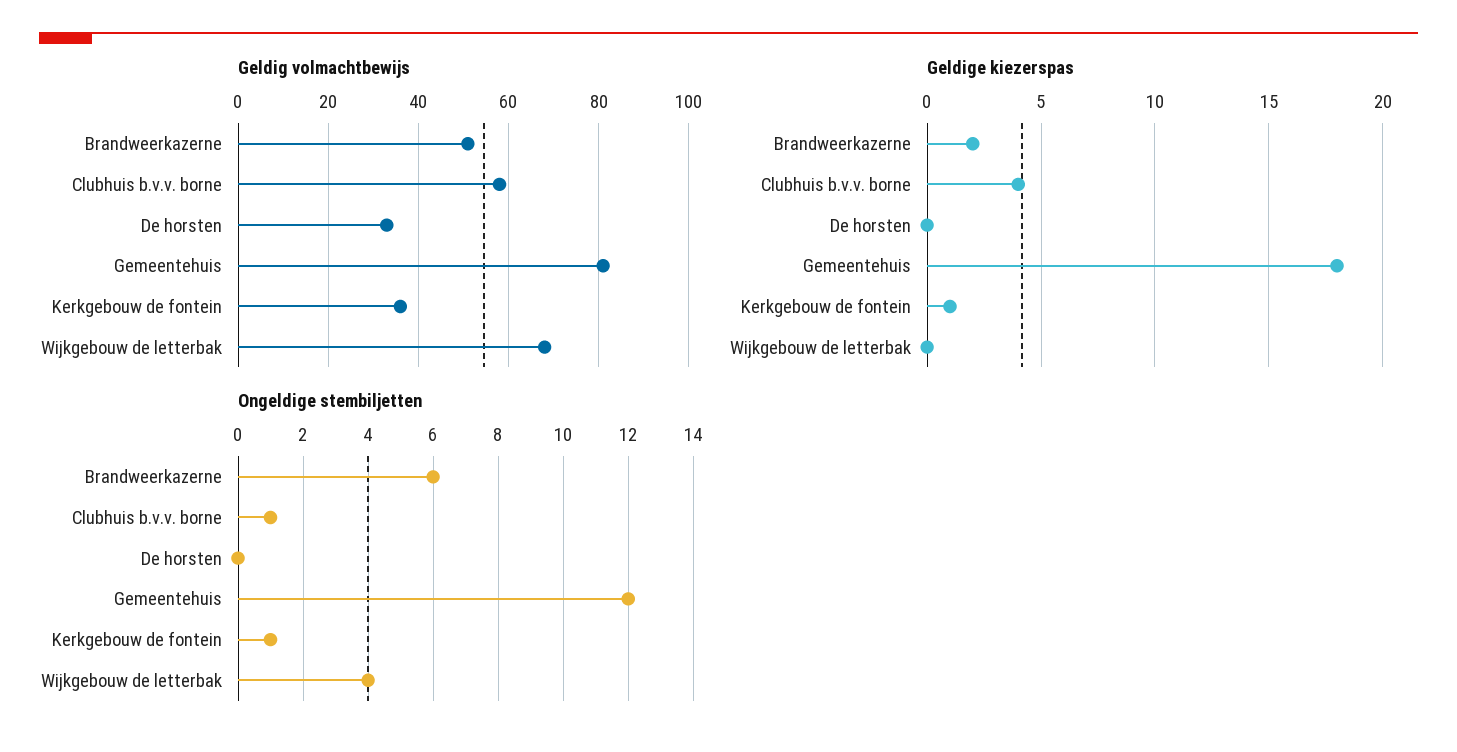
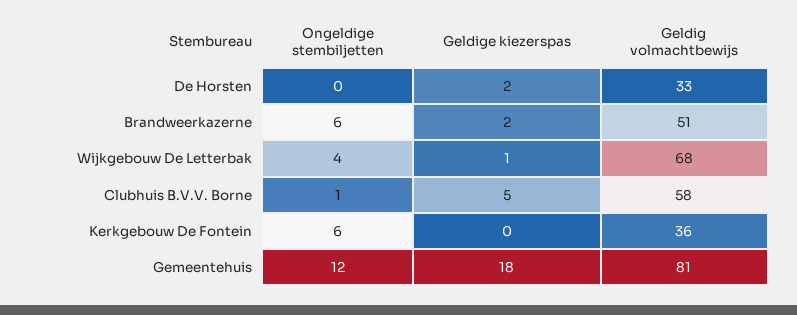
Geldige kiezerspas, Clubhuis b.v.v. borne: 4 -> 5
Geldige kiezerspas, De horsten: 0 -> 2
Geldige kiezerspas, Kerkgebouw de fontein: 1 -> 0
Geldige kiezerspas, Wijkgebouw de letterbak: 0 -> 1
Ongeldige stembiljetten, Kerkgebouw de fontein: 1 -> 6

